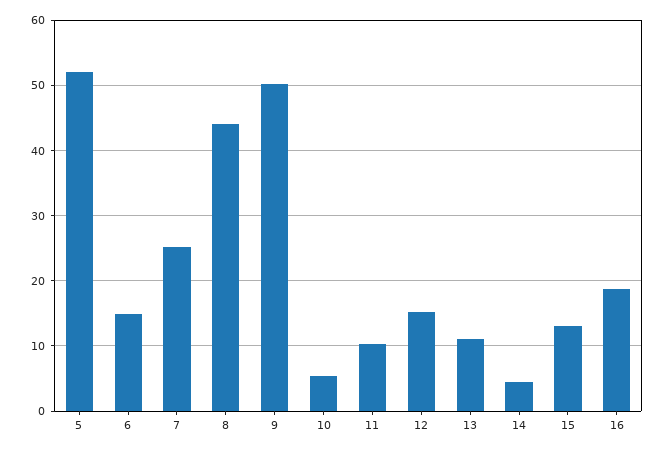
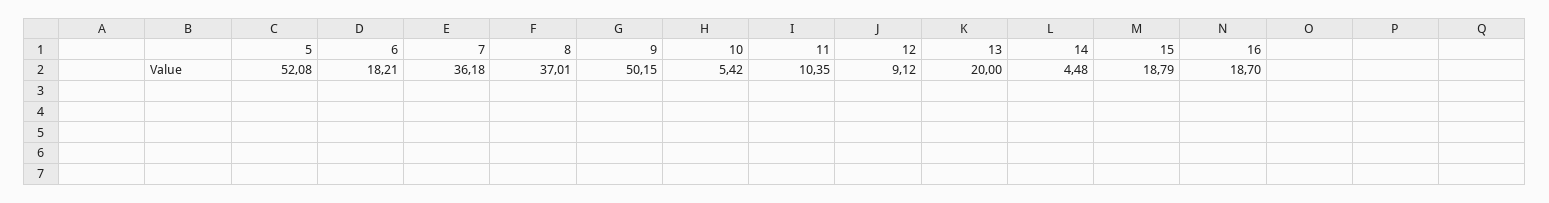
6: 15 -> 18.21
7: 25 -> 36.18
8: 44 -> 37.01
12: 15 -> 9.12
13: 11 -> 20
15: 13 -> 18.79

